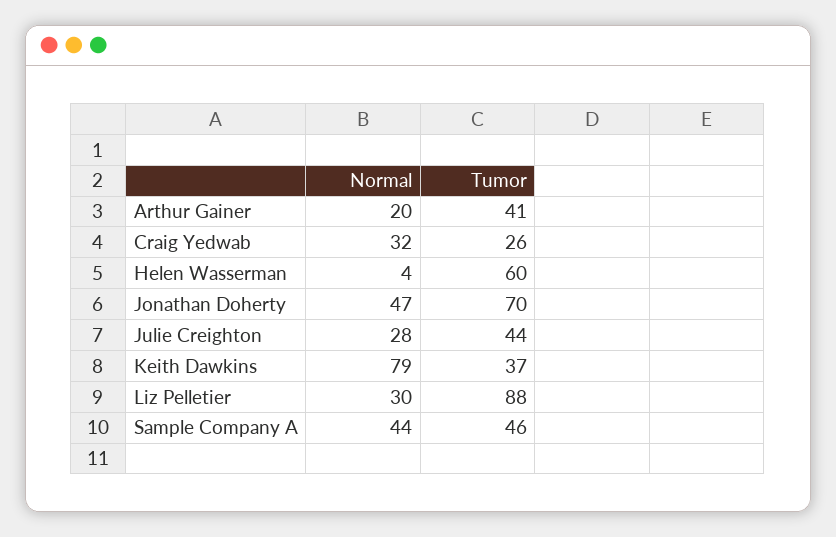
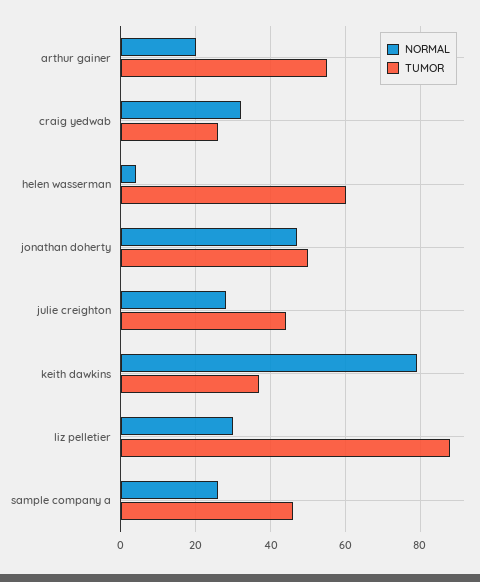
Tumor, Arthur Gainer: 41 -> 55
Tumor, Jonathan Doherty: 70 -> 50
Normal, Sample Company A: 44 -> 25

